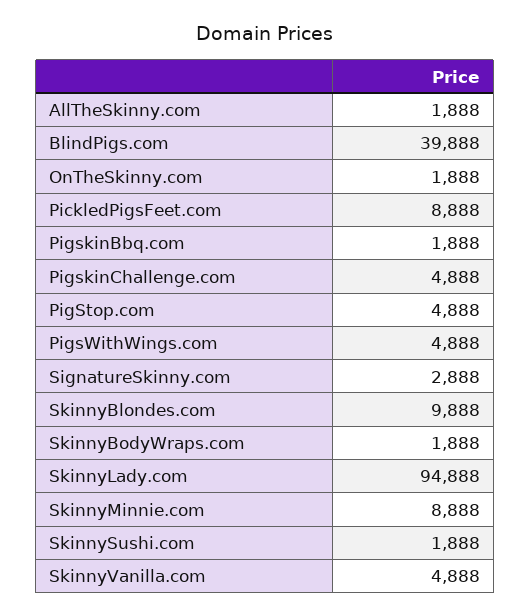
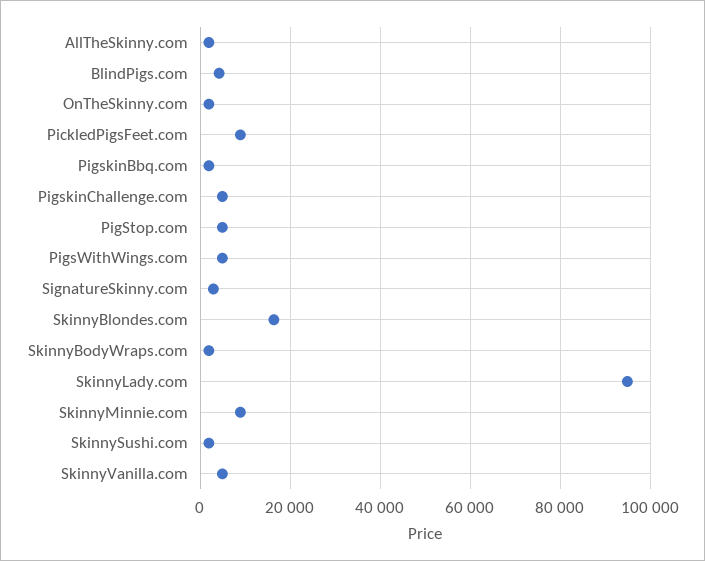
BlindPigs.com: 39888 -> 4000
SkinnyBlondes.com: 9888 -> 16000

